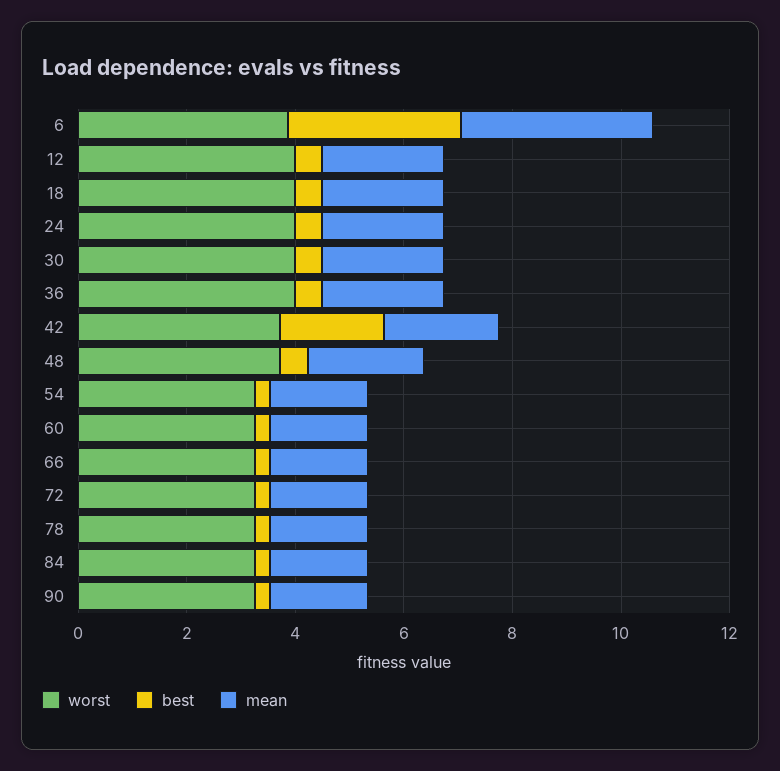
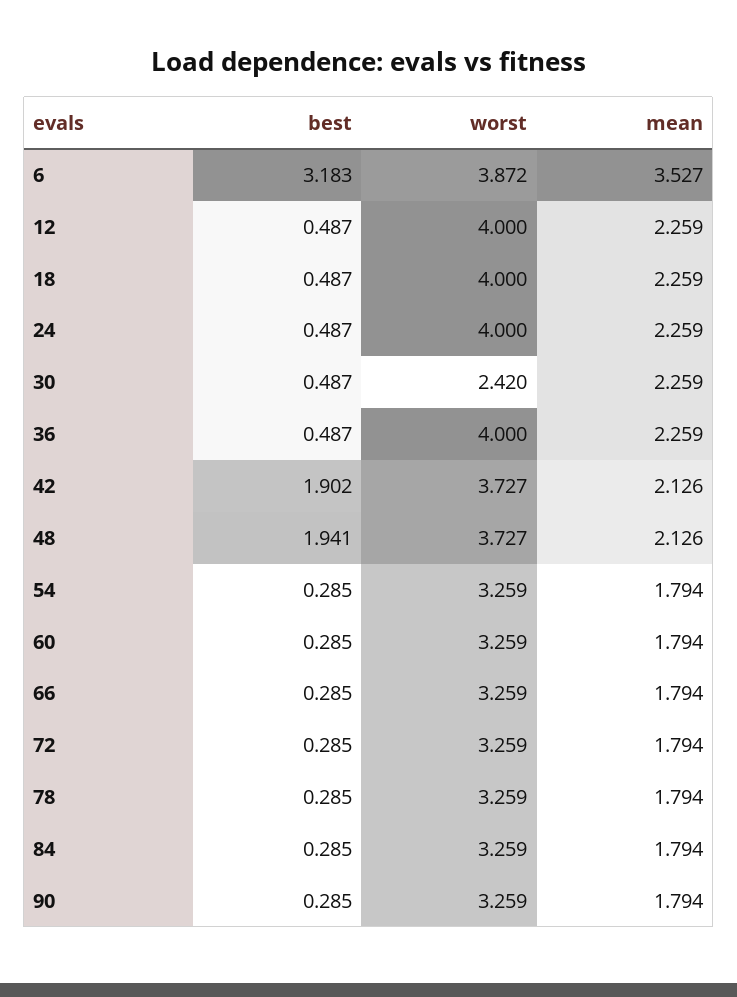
worst, 30: 4 -> 2.42
best, 48: 0.5 -> 1.941

